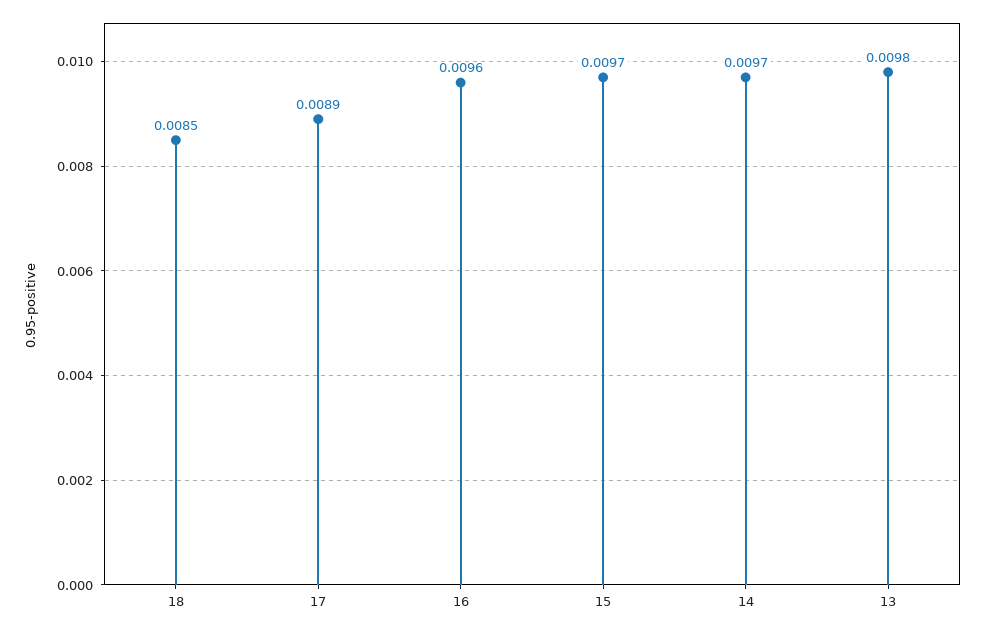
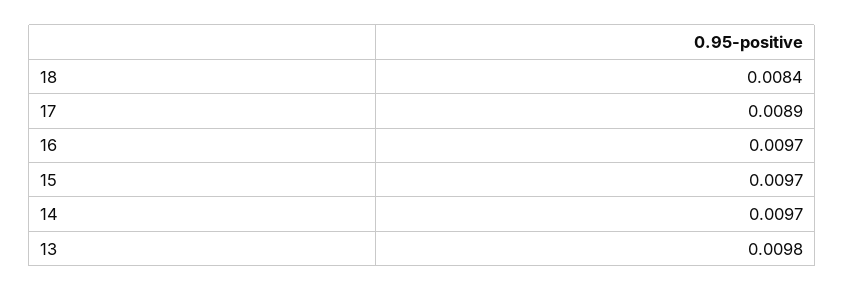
18: 0.0085 -> 0.0084
16: 0.0096 -> 0.0097

